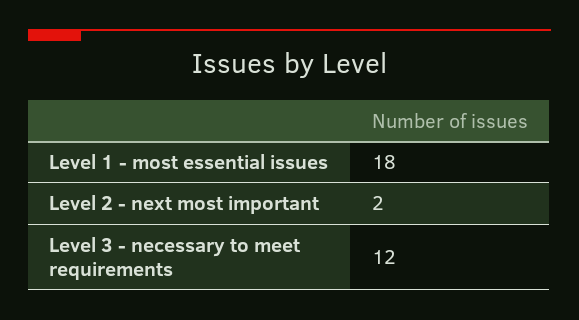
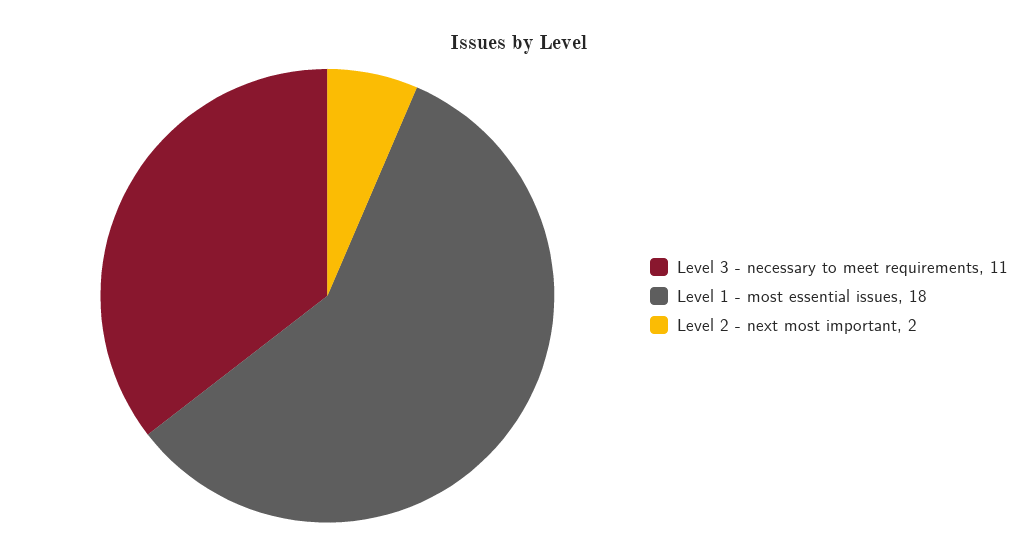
Level 3 - necessary to meet requirements: 12 -> 11

